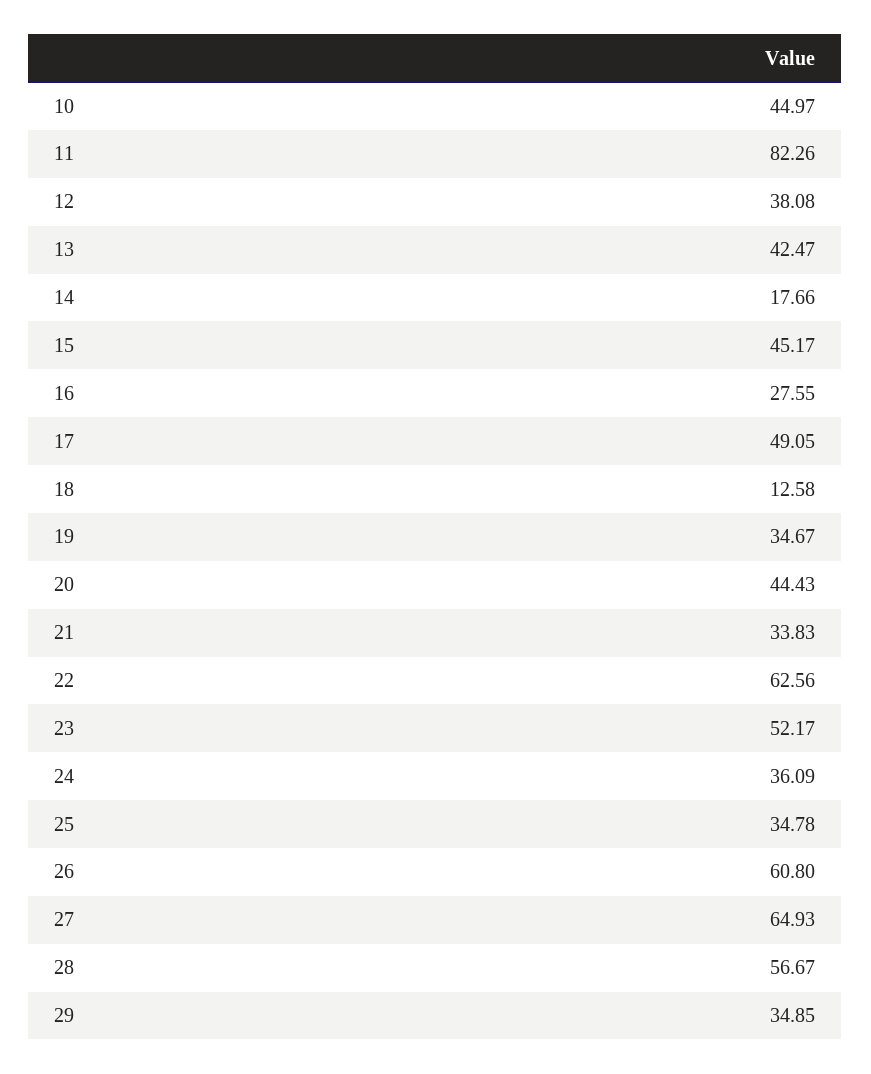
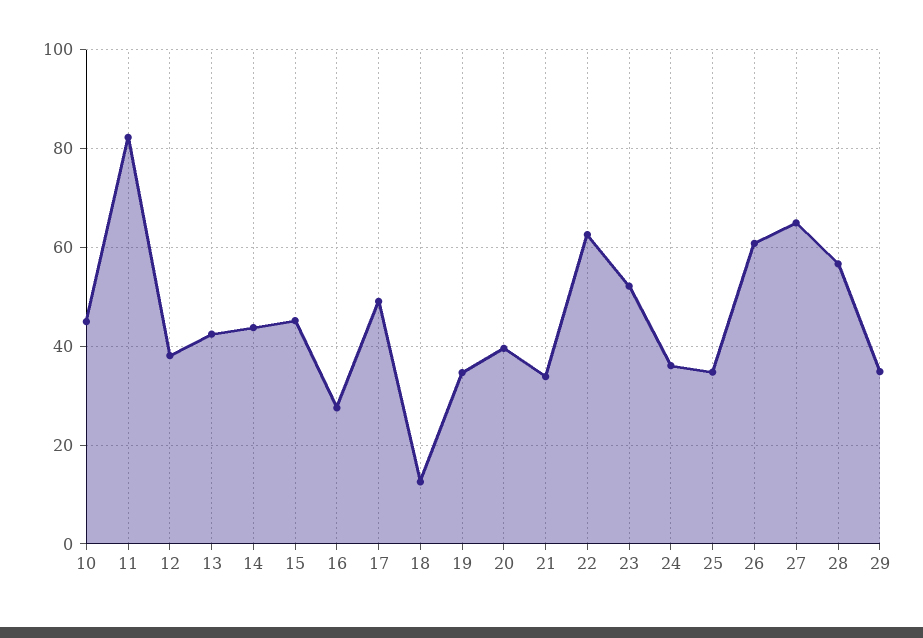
14: 17.66 -> 44
20: 44.43 -> 40

